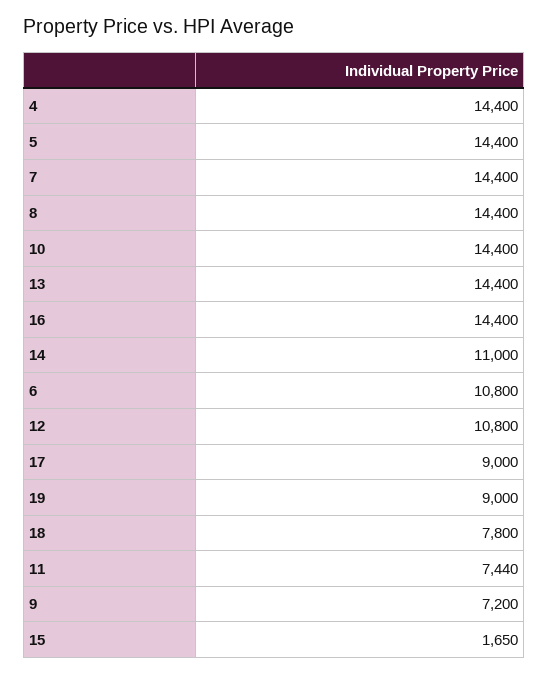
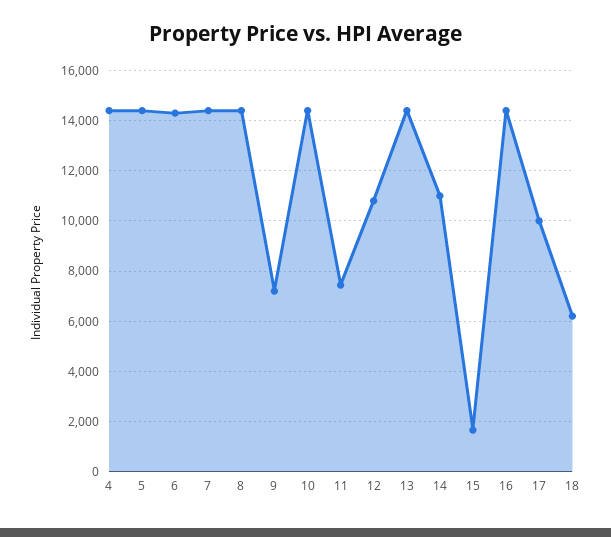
6: 10800 -> 14250
17: 9000 -> 10000
19: 9000 -> none
18: 7800 -> 6250

